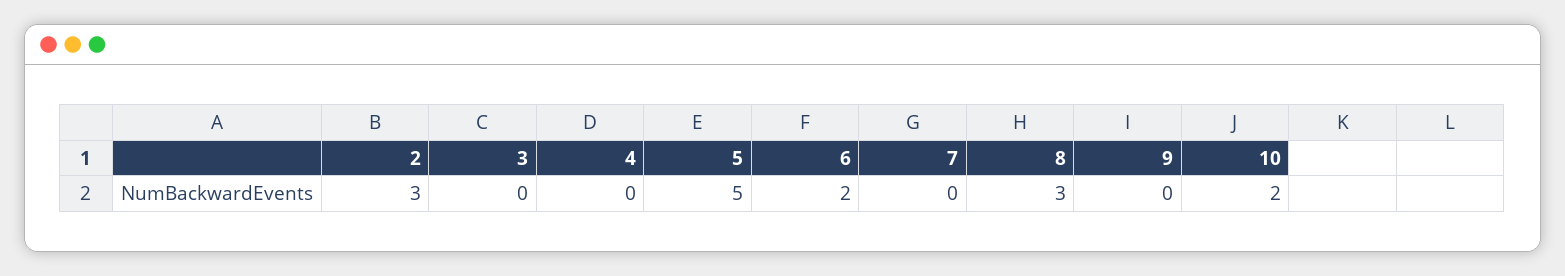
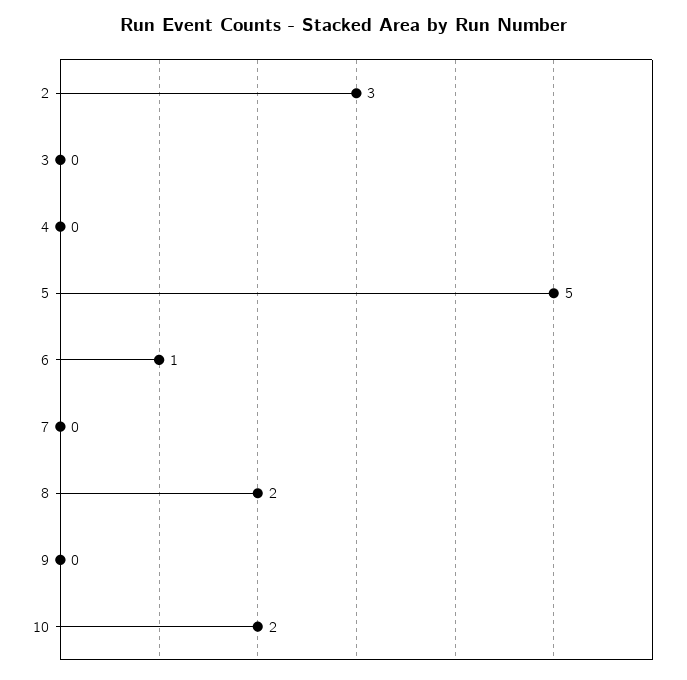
6: 2 -> 1
8: 3 -> 2

